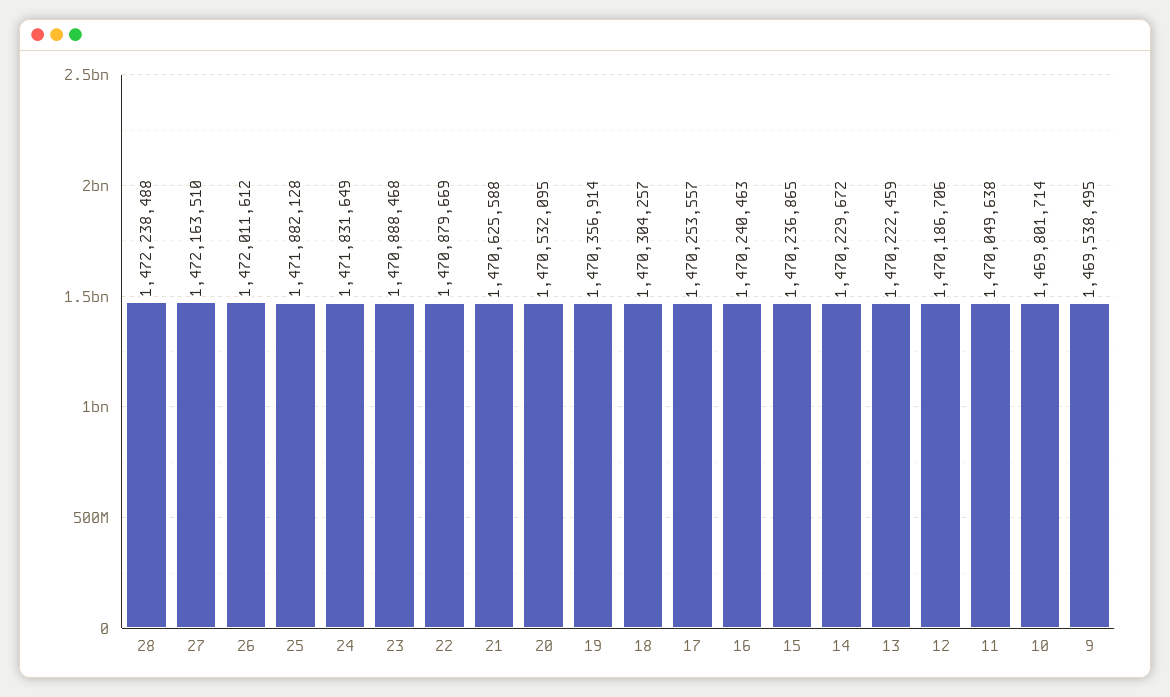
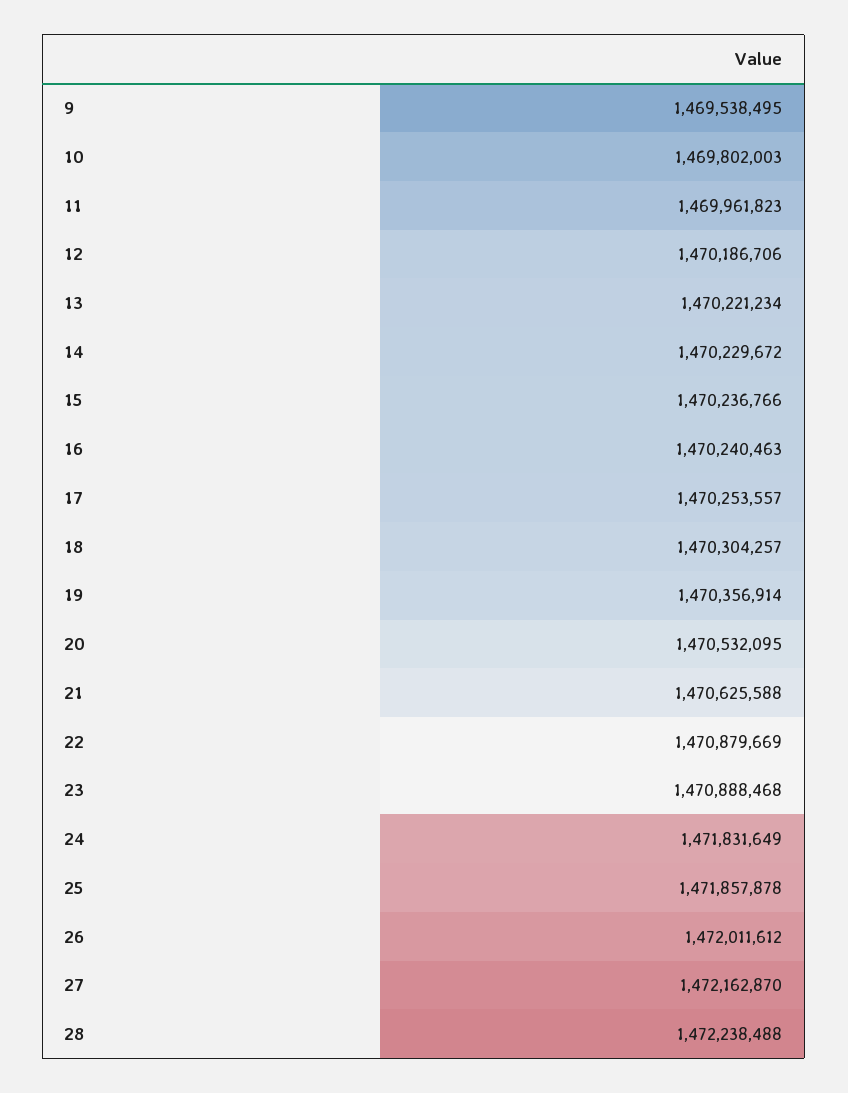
27: 1472163510 -> 1472162870
25: 1471882128 -> 1471857878
15: 1470236865 -> 1470236766
13: 1470222459 -> 1470221234
11: 1470049638 -> 1469961823
10: 1469801714 -> 1469802003

